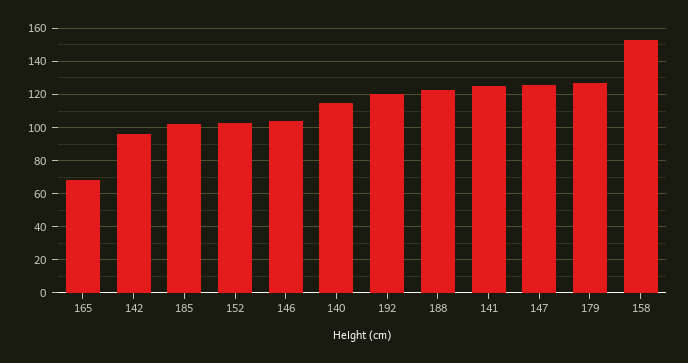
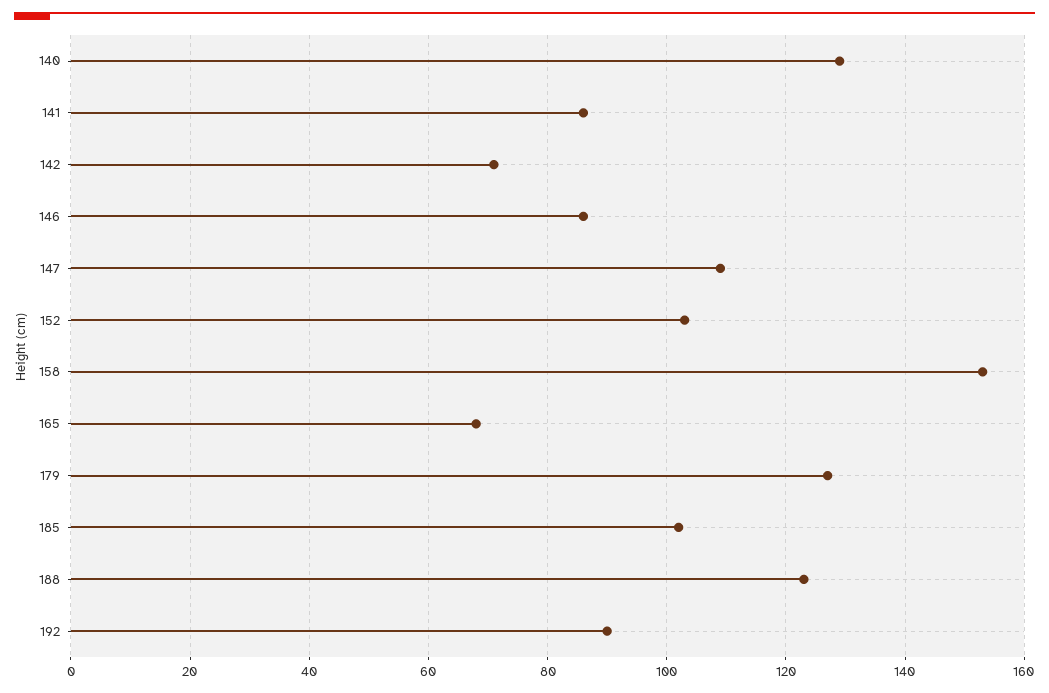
142: 95 -> 70
146: 105 -> 85
140: 115 -> 130
192: 120 -> 90
141: 125 -> 85
147: 125 -> 110

